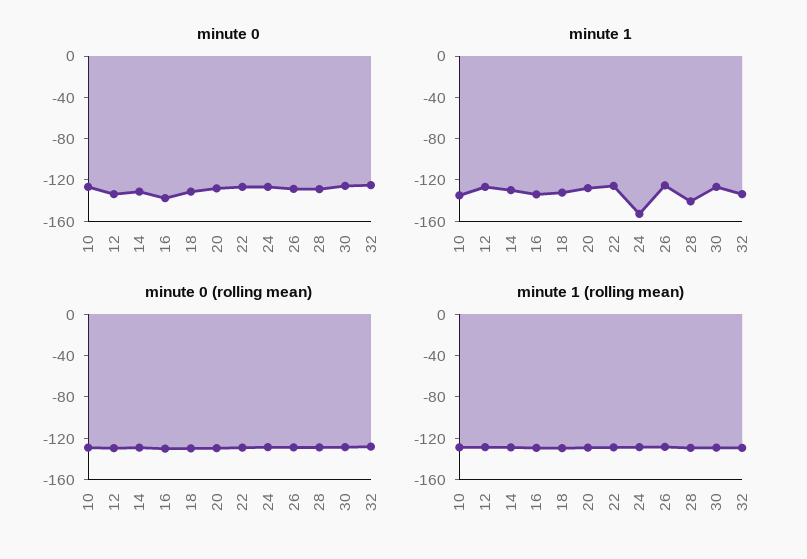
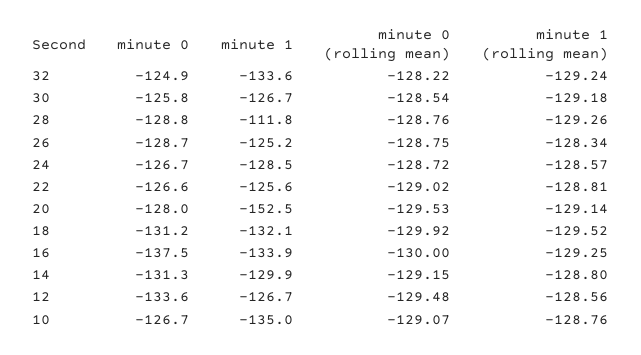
minute 1, 20: -130 -> -152.5
minute 1, 24: -150 -> -128.5
minute 1, 28: -140 -> -111.8

